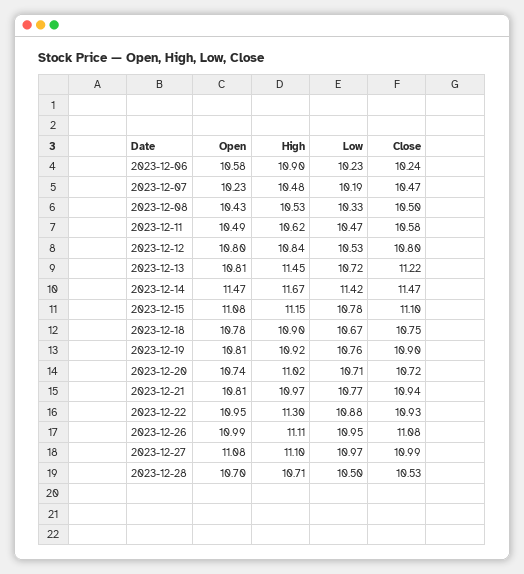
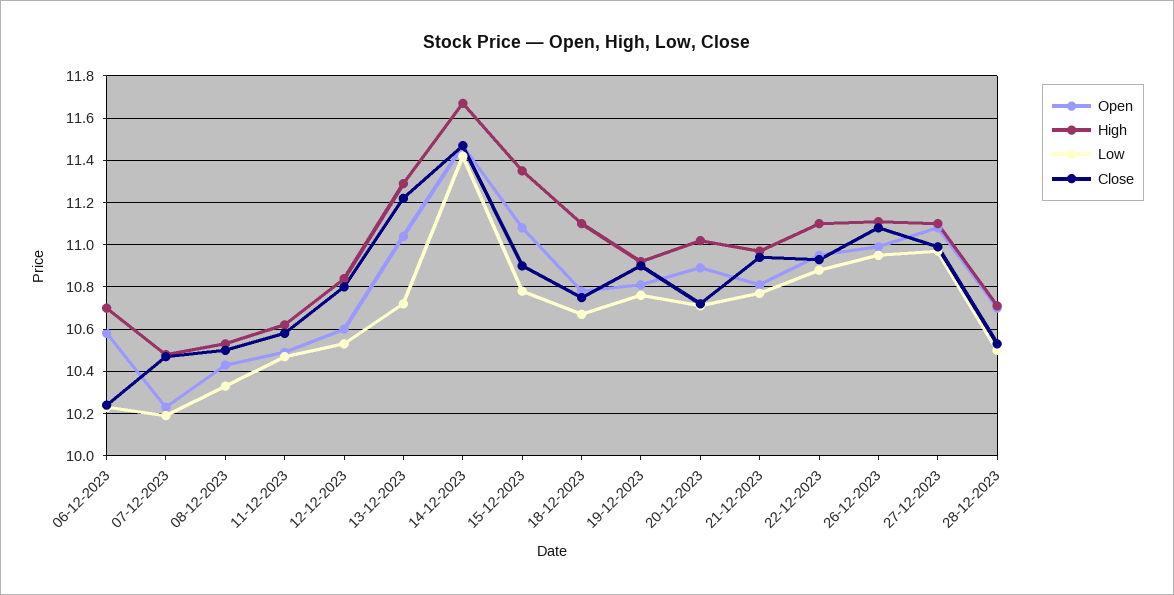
High, 2023-12-06: 10.9 -> 10.7
Open, 2023-12-12: 10.8 -> 10.6
Open, 2023-12-13: 10.81 -> 11.05
High, 2023-12-13: 11.45 -> 11.3
High, 2023-12-15: 11.15 -> 11.35
Close, 2023-12-15: 11.1 -> 10.9
High, 2023-12-18: 10.9 -> 11.1
Open, 2023-12-20: 10.74 -> 10.9
High, 2023-12-22: 11.3 -> 11.1

